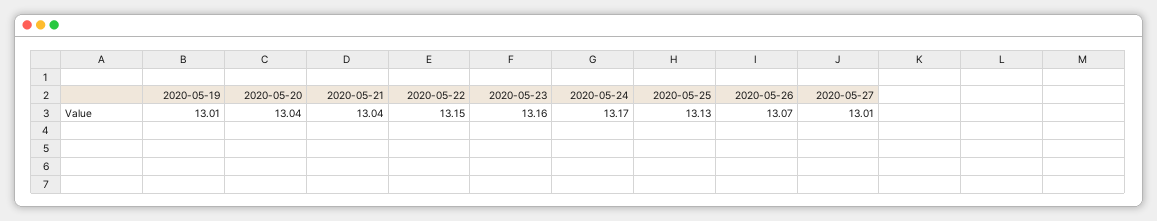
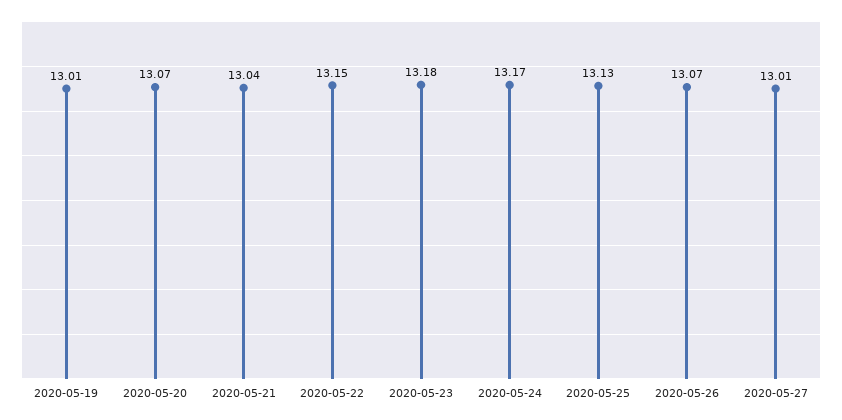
2020-05-20: 13.04 -> 13.07
2020-05-23: 13.16 -> 13.18

